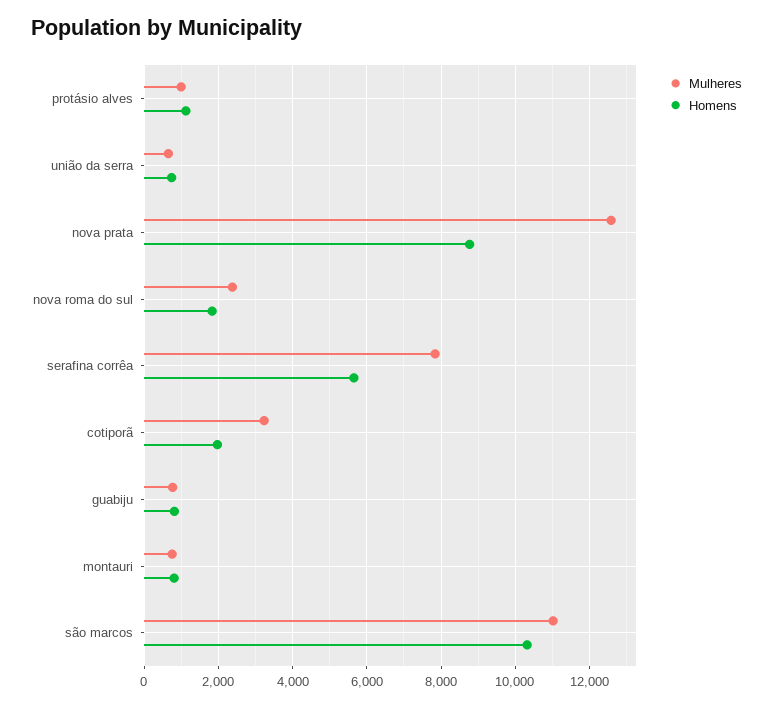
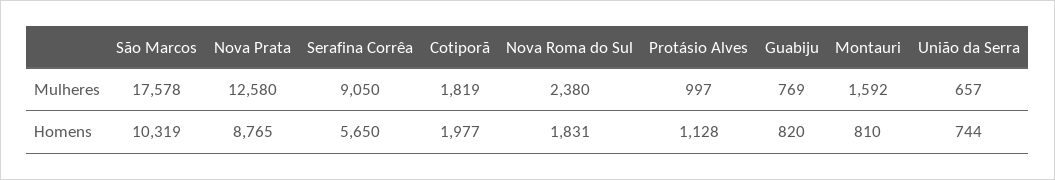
Mulheres, serafina corrêa: 7800 -> 9050
Mulheres, cotiporã: 3200 -> 1819
Mulheres, montauri: 800 -> 1592
Mulheres, são marcos: 11000 -> 17578

